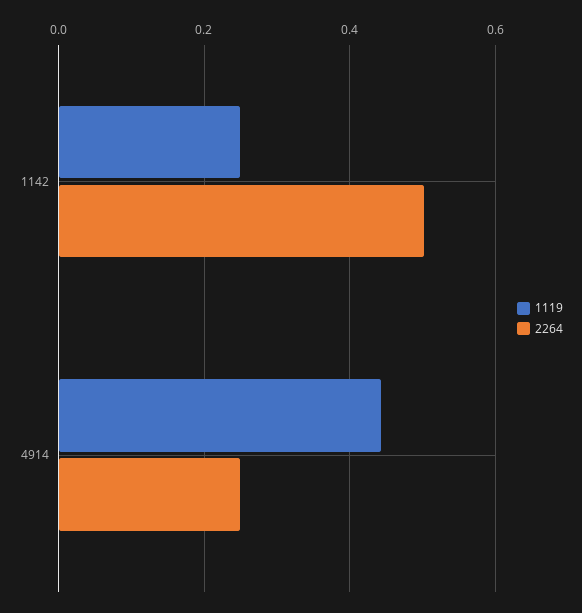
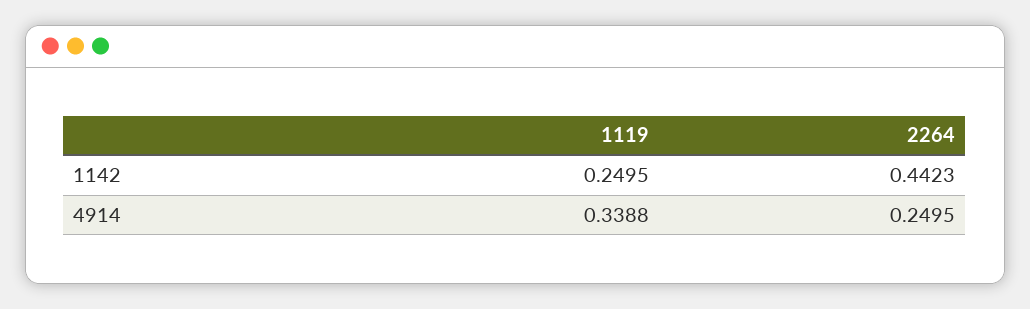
2264, 1142: 0.5 -> 0.4423
1119, 4914: 0.44 -> 0.3388

